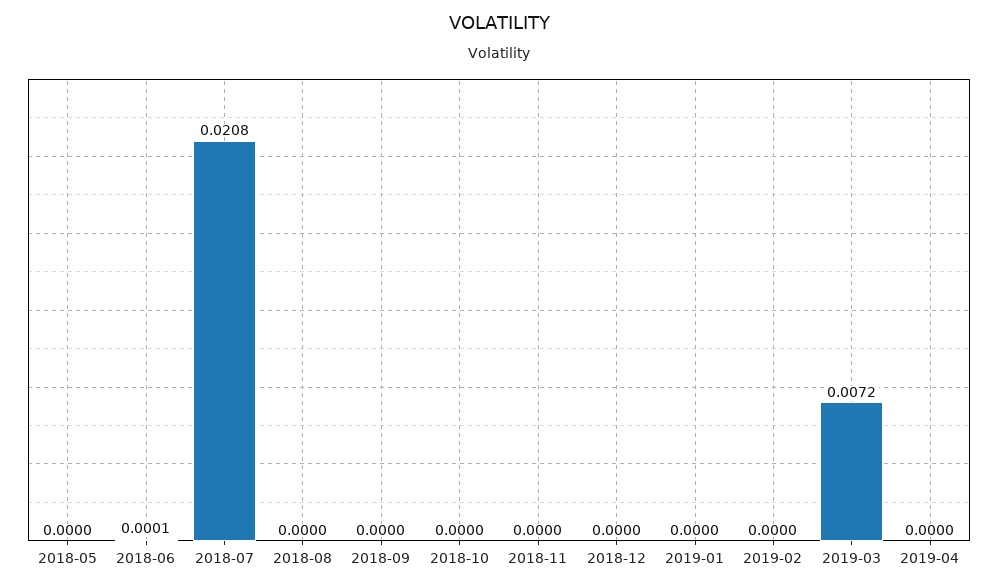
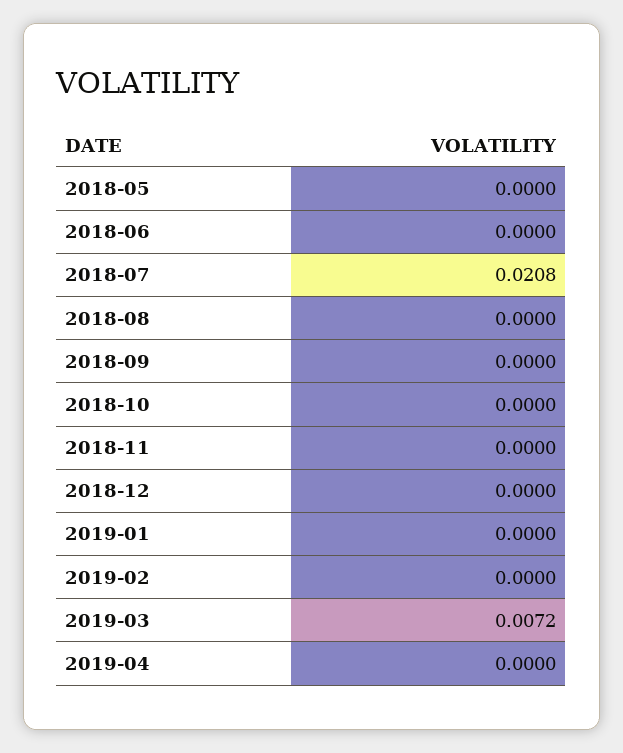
2018-06: 0.0001 -> 0

